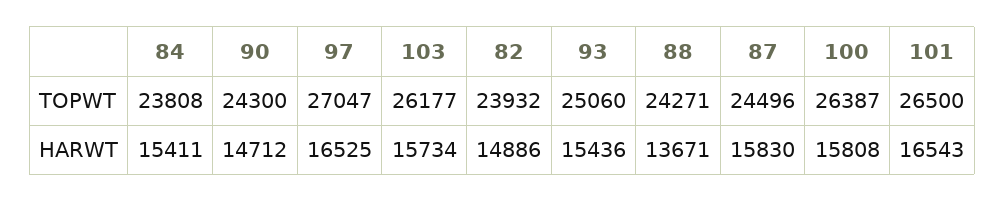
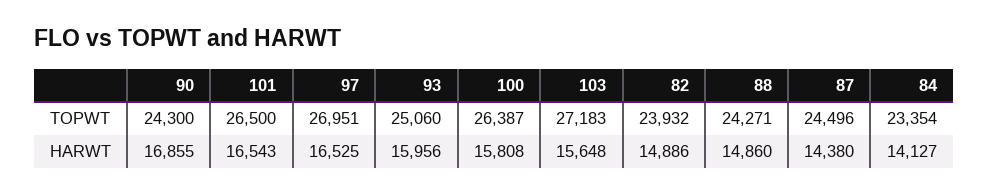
84, TOPWT: 23808 -> 23354
97, TOPWT: 27047 -> 26951
103, TOPWT: 26177 -> 27183
84, HARWT: 15411 -> 14127
90, HARWT: 14712 -> 16855
103, HARWT: 15734 -> 15648
93, HARWT: 15436 -> 15956
88, HARWT: 13671 -> 14860
87, HARWT: 15830 -> 14380

